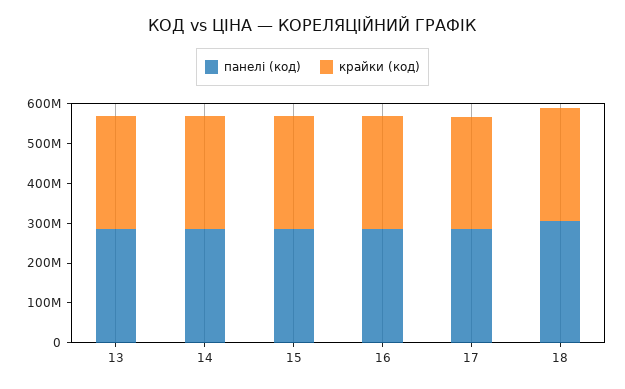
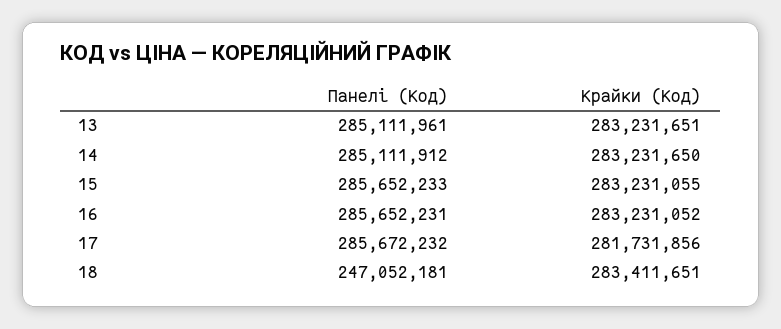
панелі (код), 18: 300000000 -> 247052181

